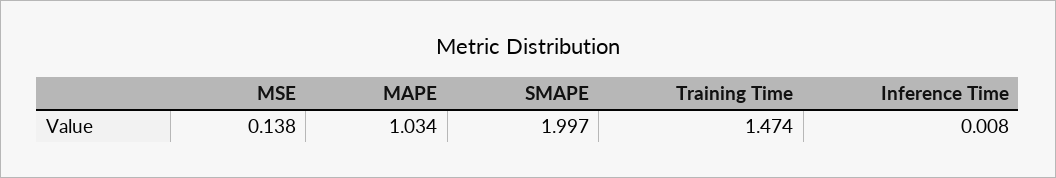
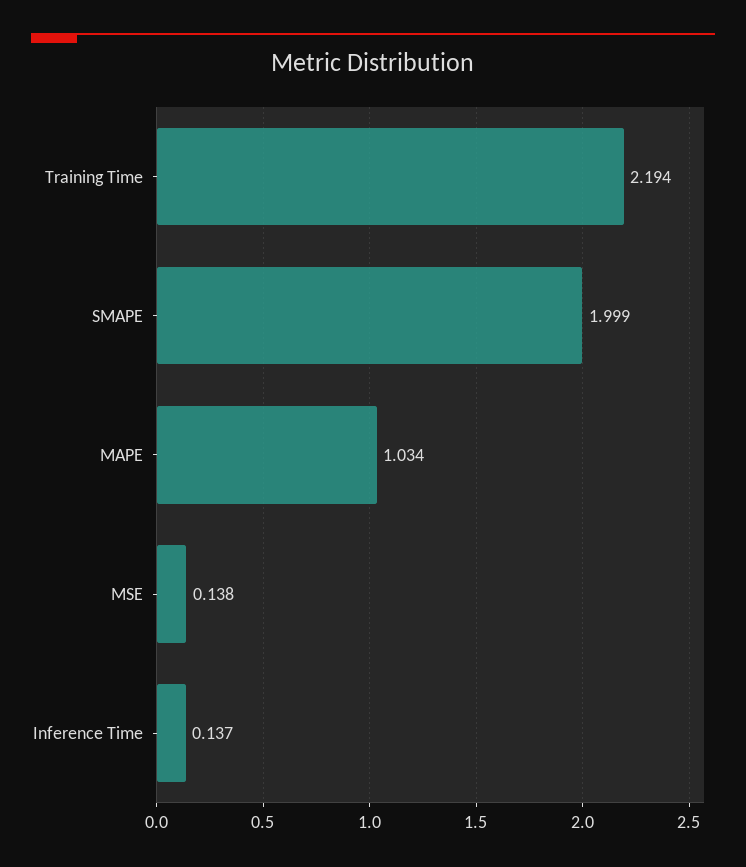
SMAPE: 1.997 -> 1.999
Training Time: 1.474 -> 2.194
Inference Time: 0.008 -> 0.137

